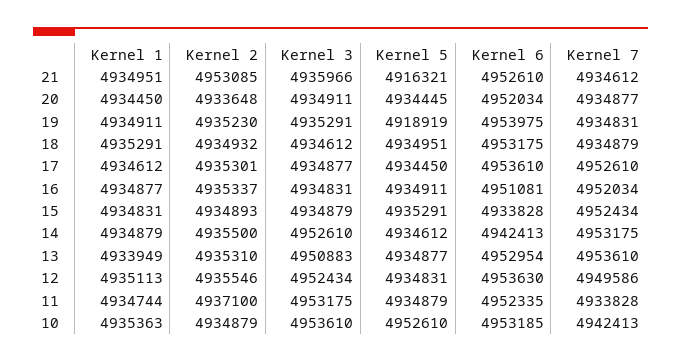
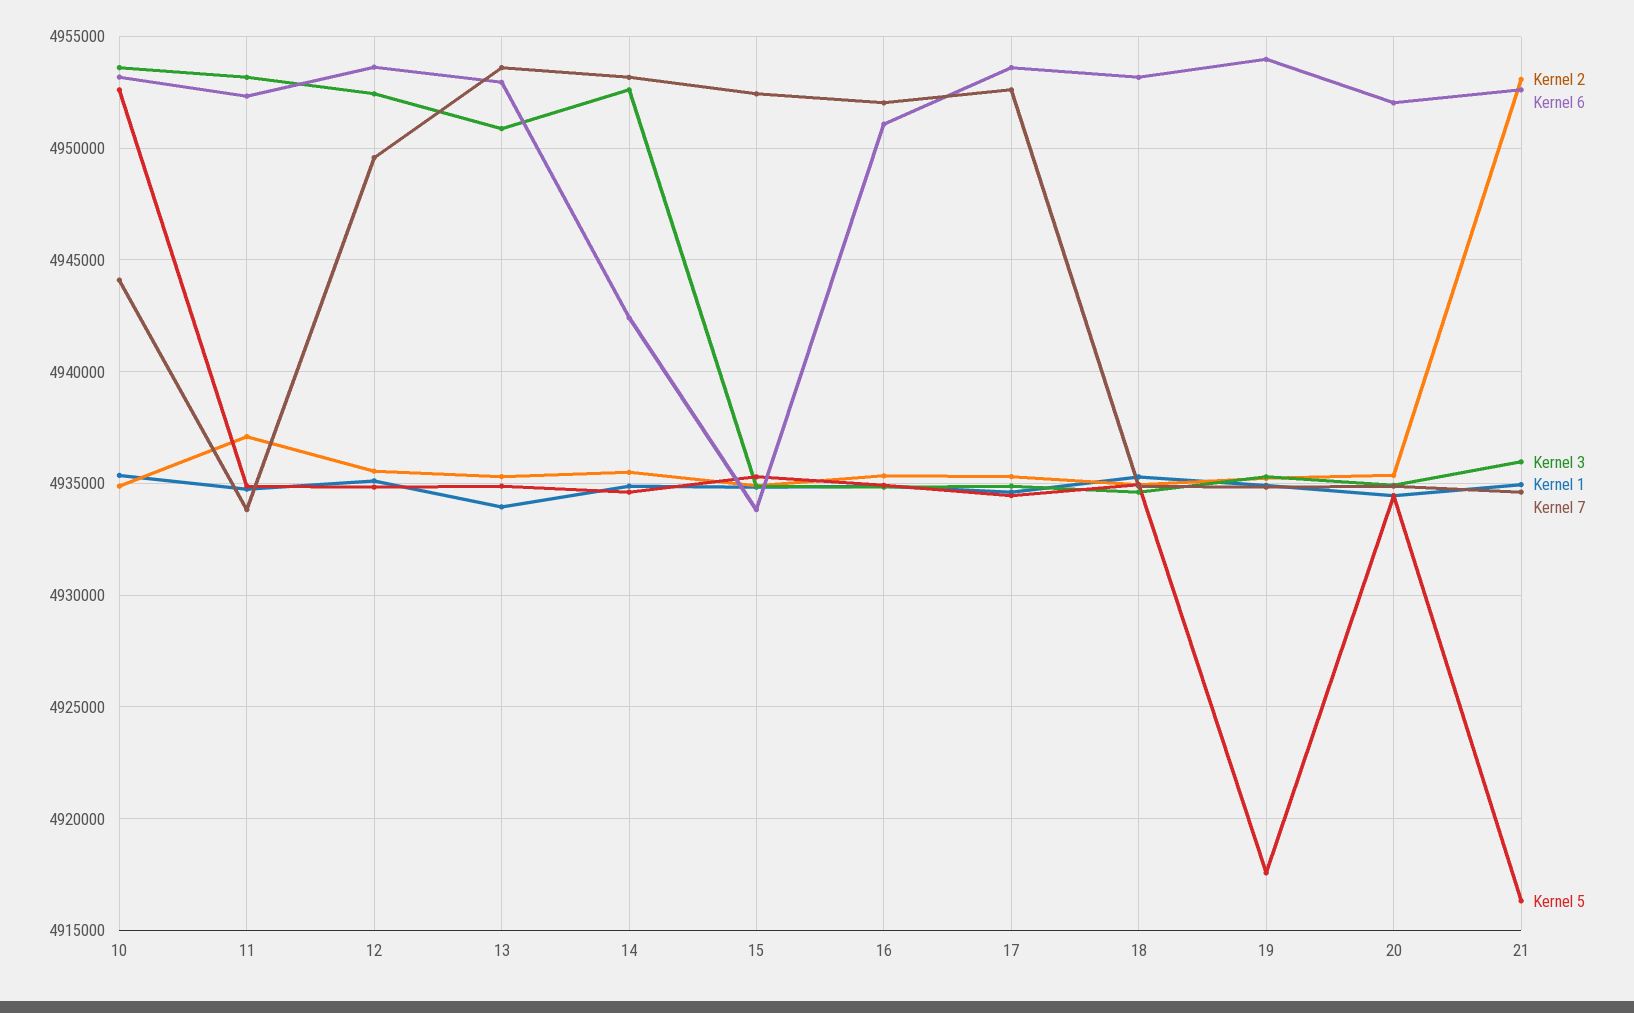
Kernel 2, 20: 4933648 -> 4935500
Kernel 5, 19: 4918919 -> 4917500
Kernel 7, 10: 4942413 -> 4944000

